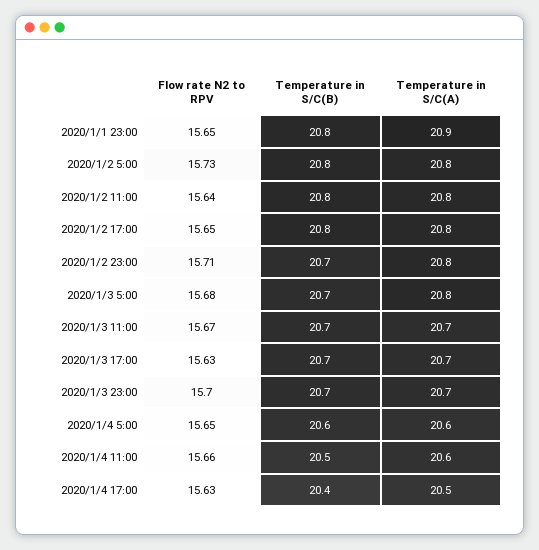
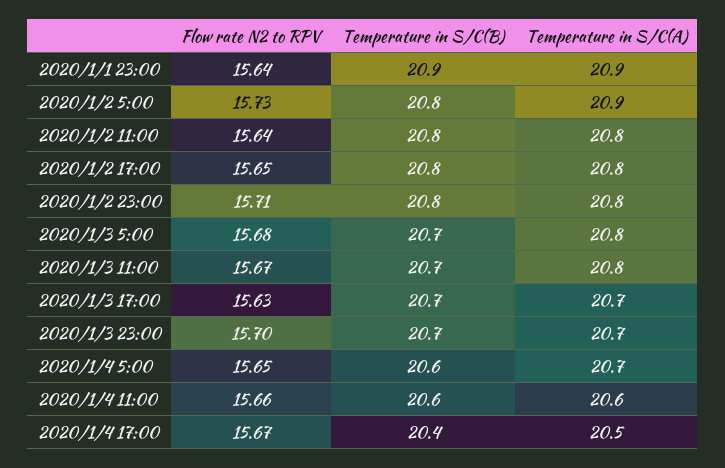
Flow rate N2 to RPV, 2020/1/1 23:00: 15.65 -> 15.64
Temperature in S/C(B), 2020/1/1 23:00: 20.8 -> 20.9
Temperature in S/C(A), 2020/1/2 5:00: 20.8 -> 20.9
Temperature in S/C(B), 2020/1/2 23:00: 20.7 -> 20.8
Temperature in S/C(A), 2020/1/3 11:00: 20.7 -> 20.8
Temperature in S/C(A), 2020/1/4 5:00: 20.6 -> 20.7
Temperature in S/C(B), 2020/1/4 11:00: 20.5 -> 20.6
Flow rate N2 to RPV, 2020/1/4 17:00: 15.63 -> 15.67

